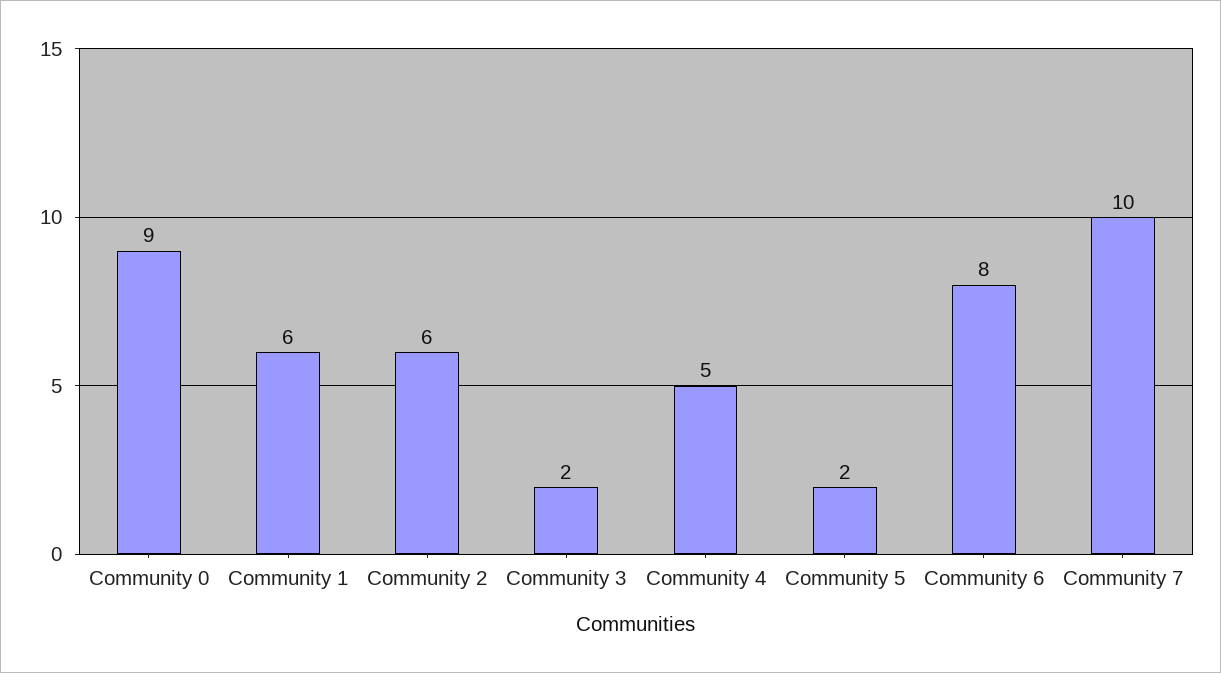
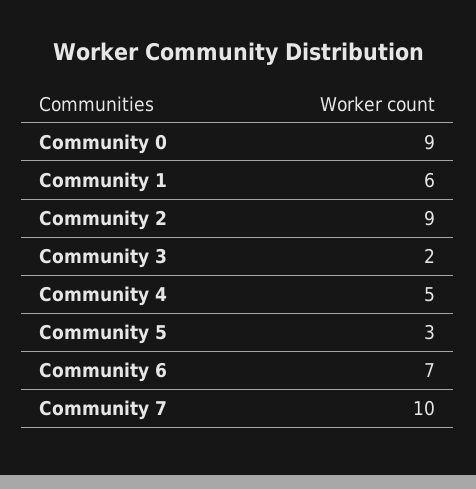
Community 2: 6 -> 9
Community 5: 2 -> 3
Community 6: 8 -> 7

